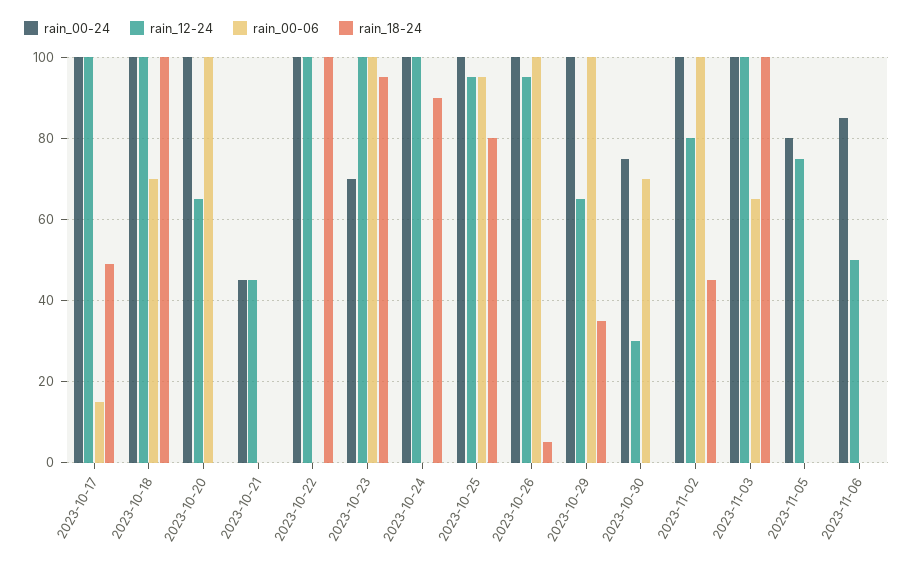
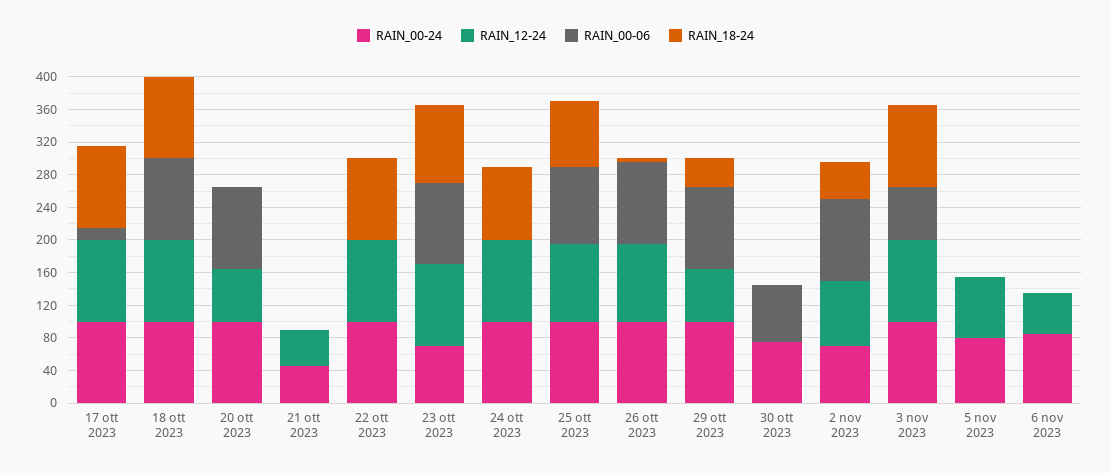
rain_18-24, 2023-10-17: 50 -> 100
rain_00-06, 2023-10-18: 70 -> 100
rain_12-24, 2023-10-30: 30 -> 0
rain_00-24, 2023-11-02: 100 -> 70

